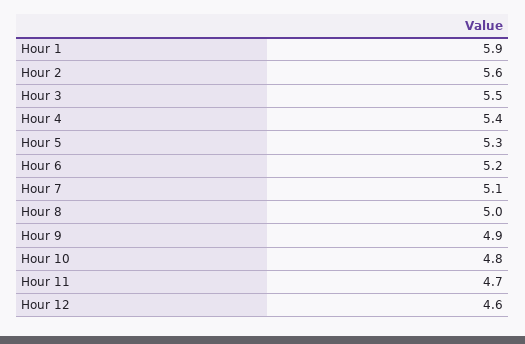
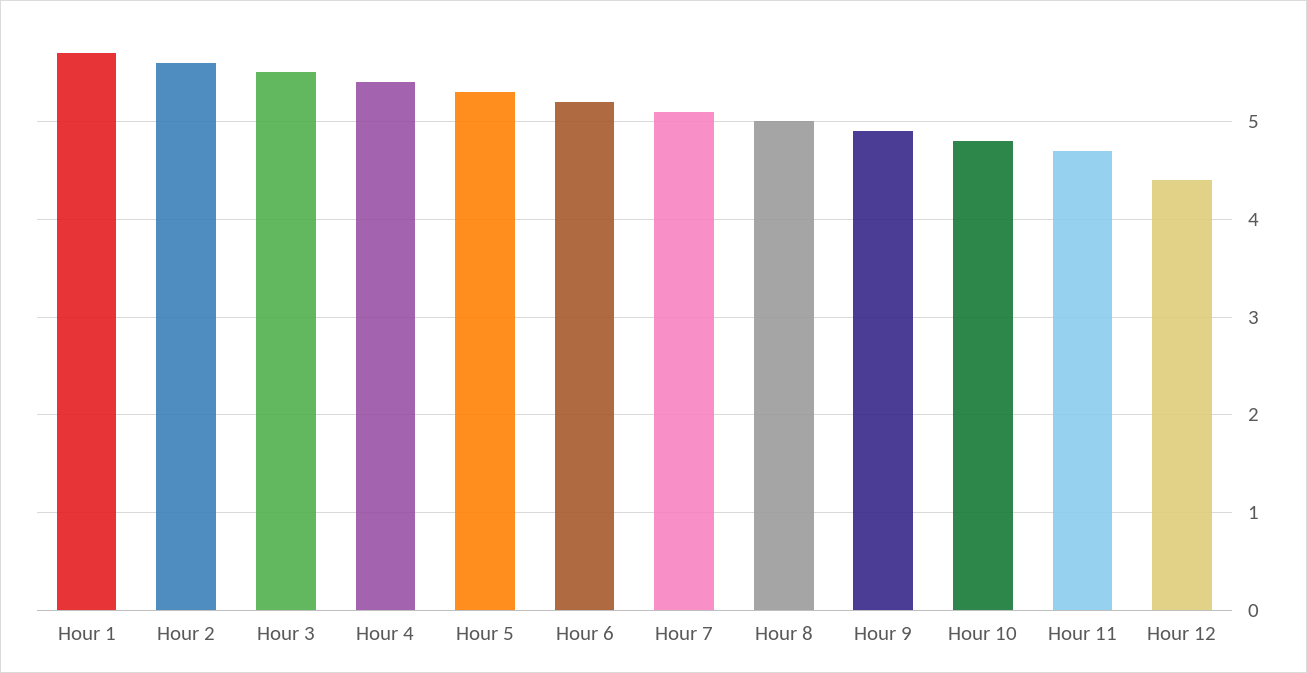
Hour 1: 5.9 -> 5.7
Hour 12: 4.6 -> 4.4

